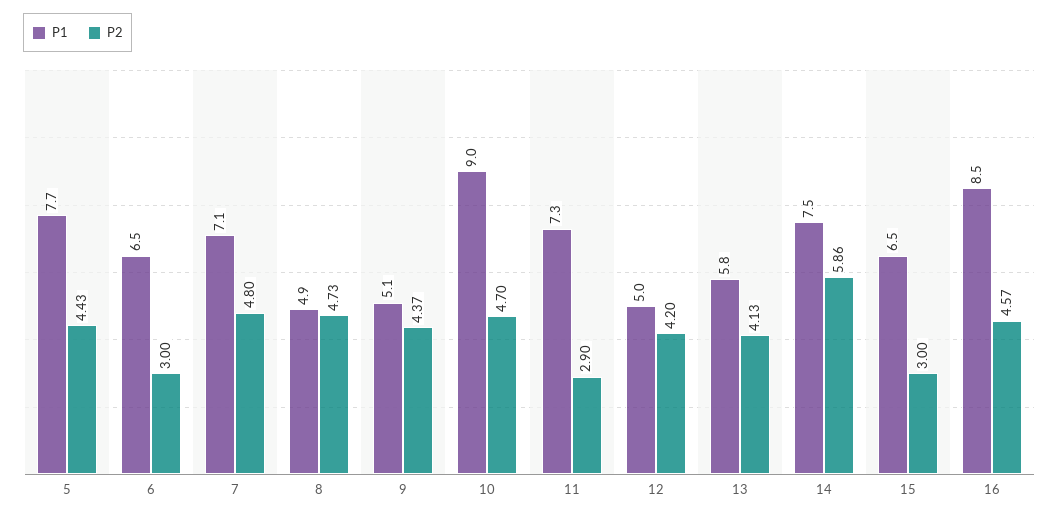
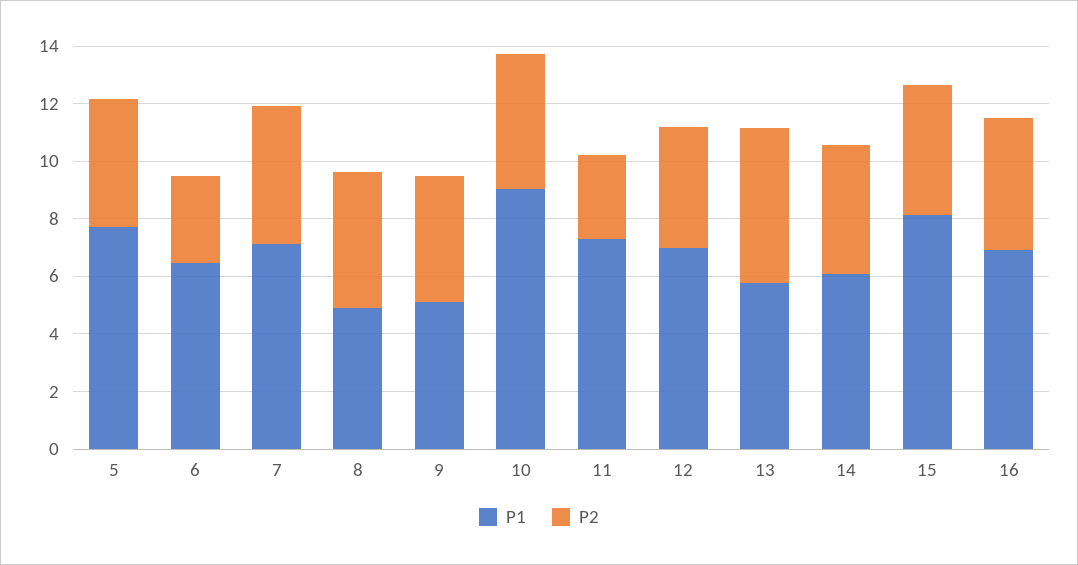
P1, 12: 5 -> 7
P2, 13: 4.13 -> 5.5
P1, 14: 7.5 -> 6
P2, 14: 5.86 -> 4.5
P1, 15: 6.5 -> 8
P2, 15: 3 -> 4.5
P1, 16: 8.5 -> 7

